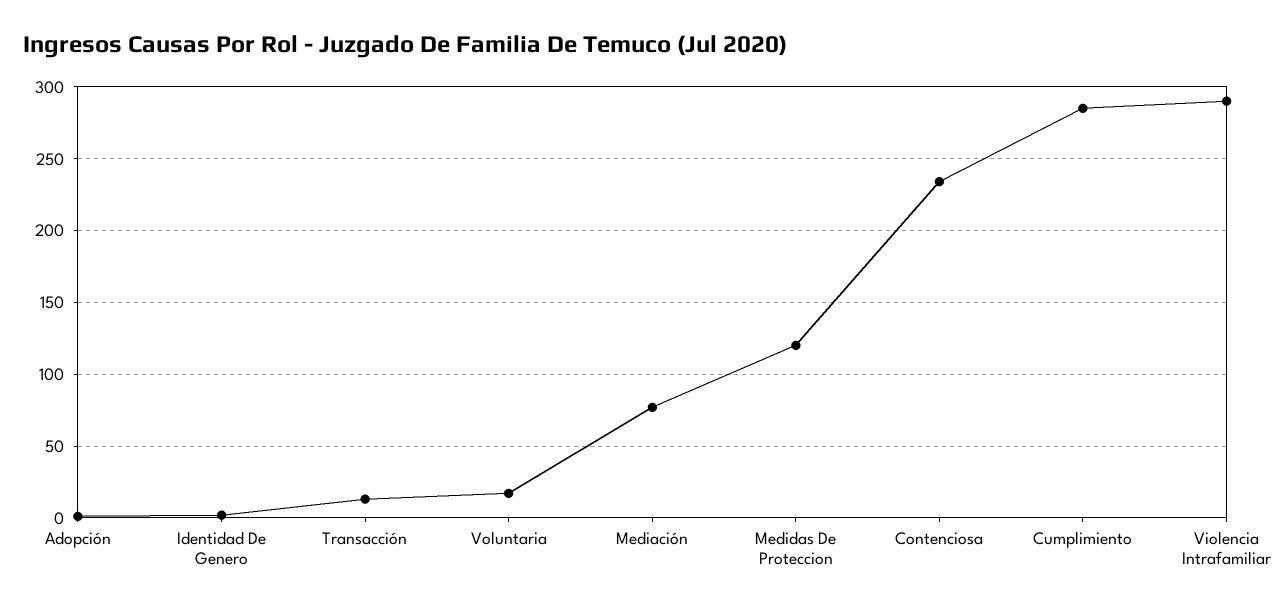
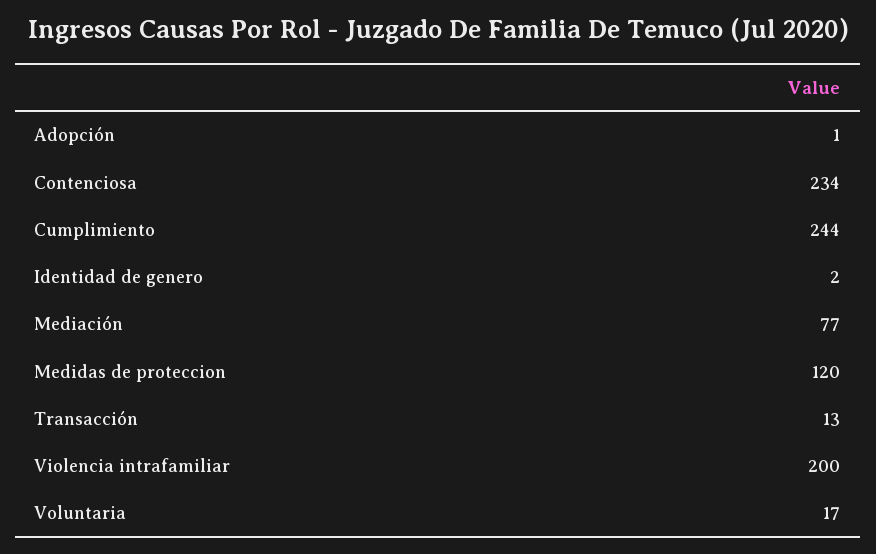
Cumplimiento: 285 -> 244
Violencia Intrafamiliar: 290 -> 200

